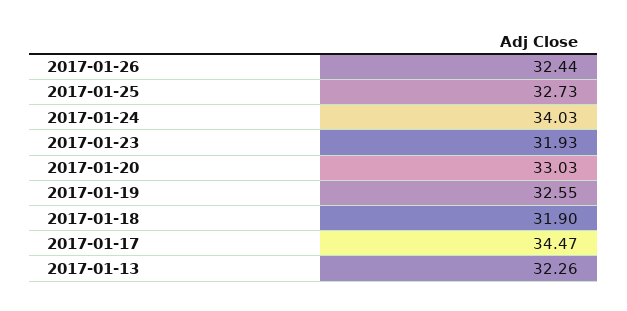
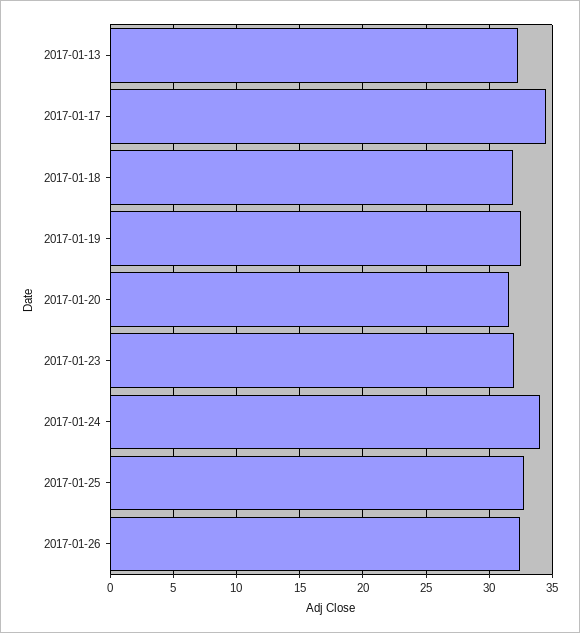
2017-01-20: 33.03 -> 31.5

